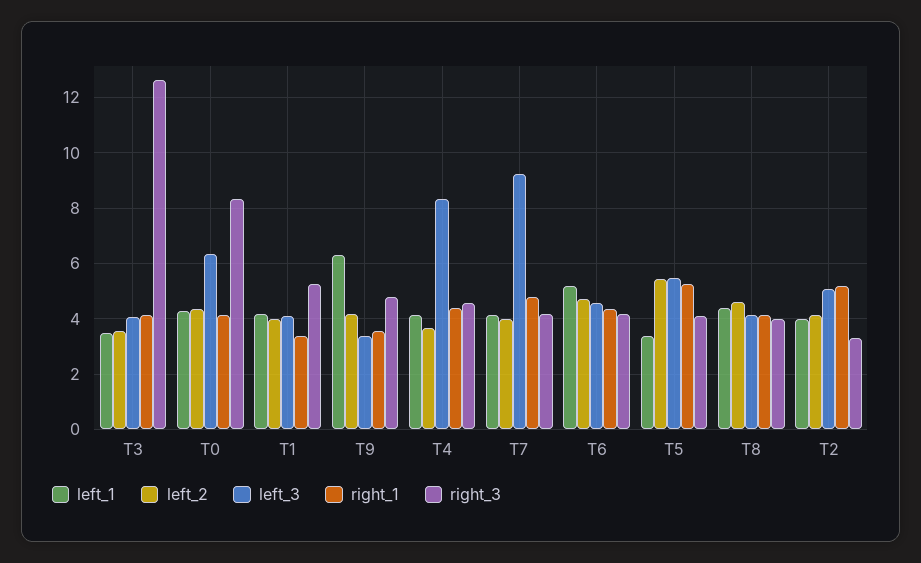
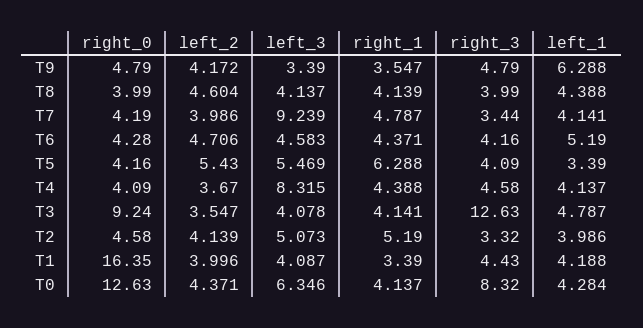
left_1, T3: 3.5 -> 4.787
right_3, T1: 5.25 -> 4.43
right_3, T7: 4.25 -> 3.44
right_1, T5: 5.25 -> 6.288
right_0, T9: none -> 4.79
right_0, T8: none -> 3.99
right_0, T7: none -> 4.19
right_0, T6: none -> 4.28
right_0, T5: none -> 4.16
right_0, T4: none -> 4.09
right_0, T3: none -> 9.24
right_0, T2: none -> 4.58
right_0, T1: none -> 16.35
right_0, T0: none -> 12.63

